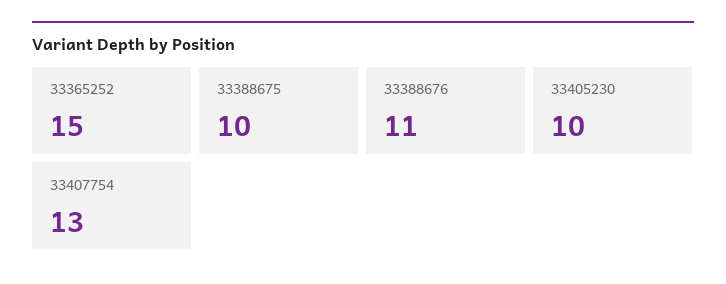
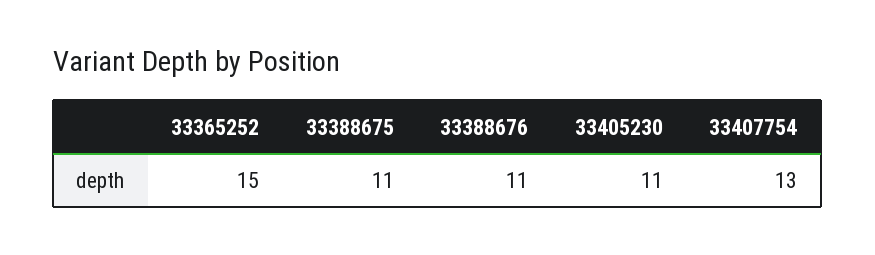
33388675: 10 -> 11
33405230: 10 -> 11

